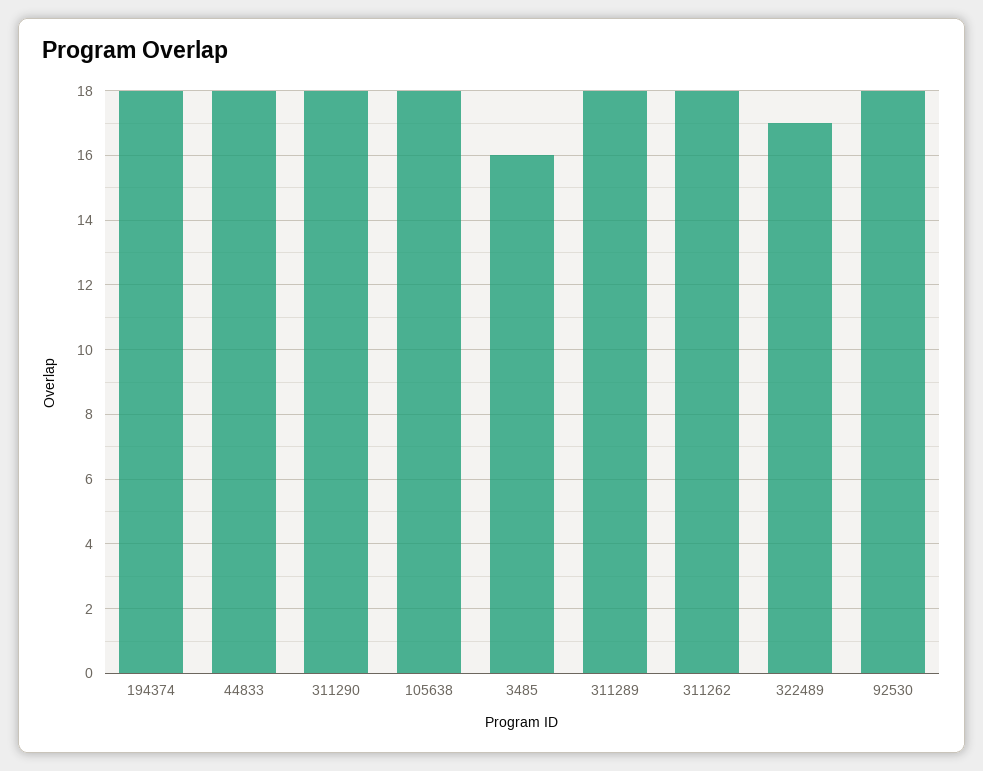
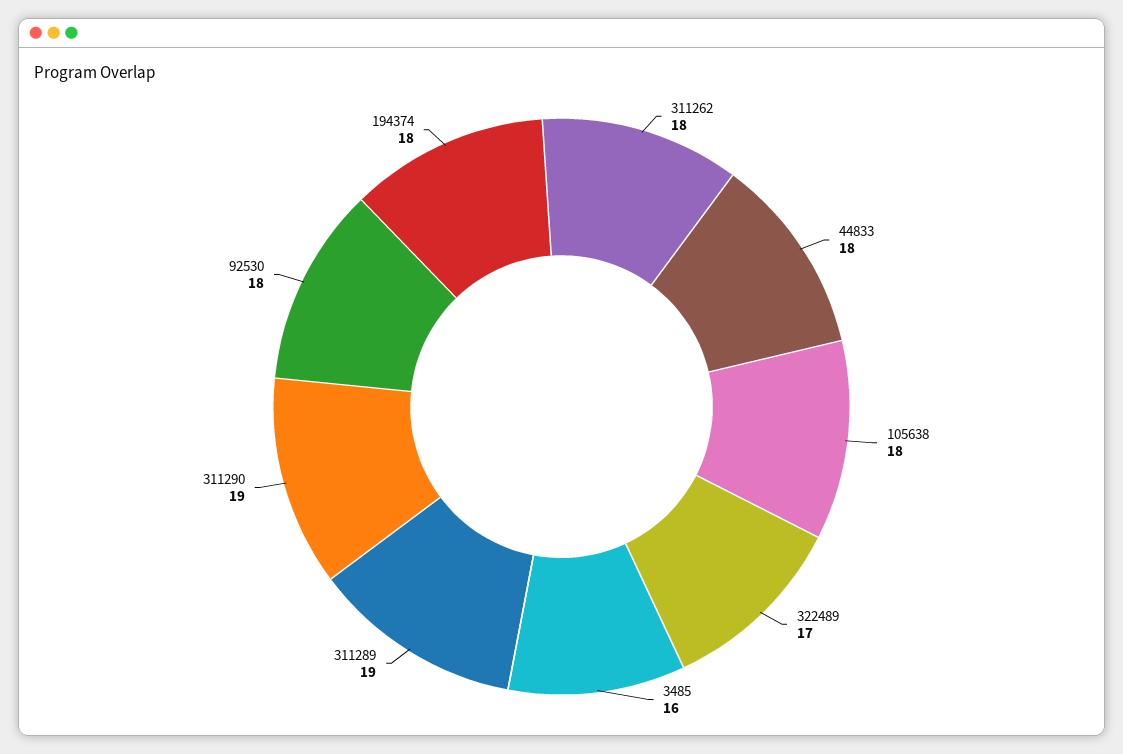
311290: 18 -> 19
311289: 18 -> 19

